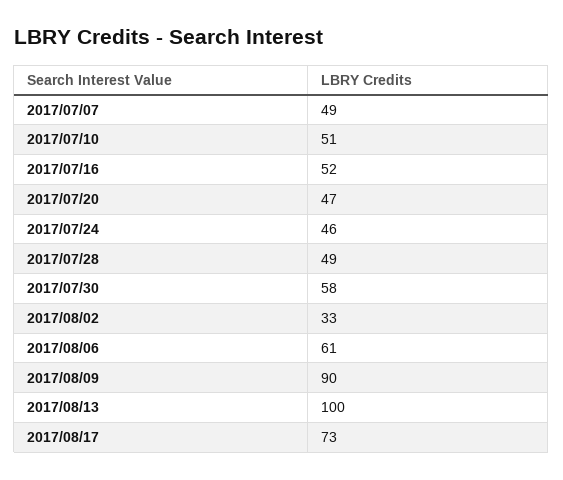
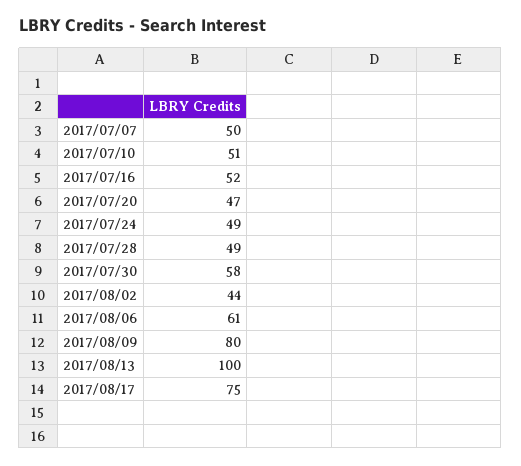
2017/07/07: 49 -> 50
2017/07/24: 46 -> 49
2017/08/02: 33 -> 44
2017/08/09: 90 -> 80
2017/08/17: 73 -> 75

